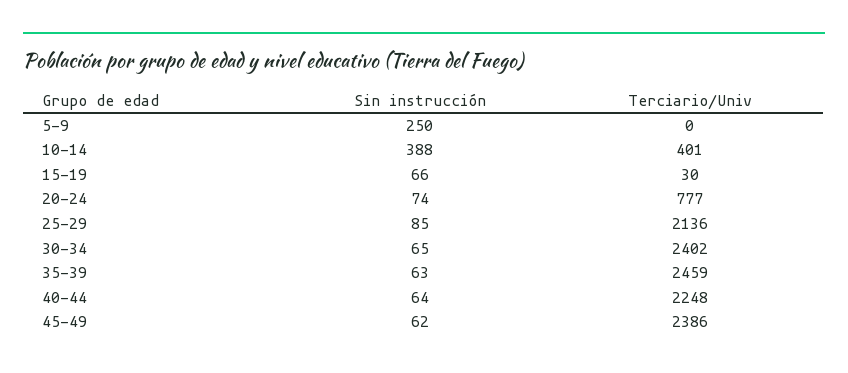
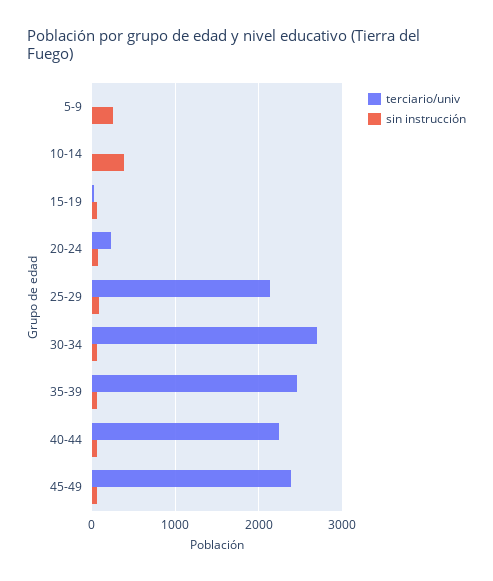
Terciario/Univ, 10-14: 401 -> 0
Terciario/Univ, 20-24: 777 -> 200
Terciario/Univ, 30-34: 2402 -> 2700

